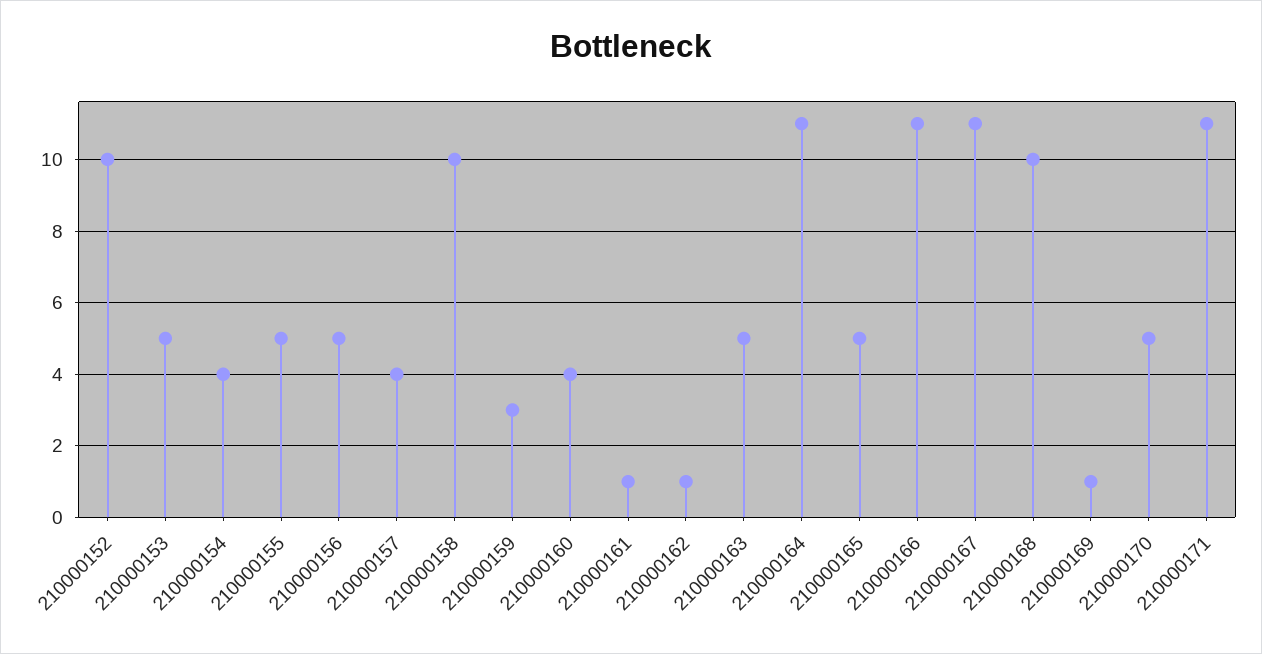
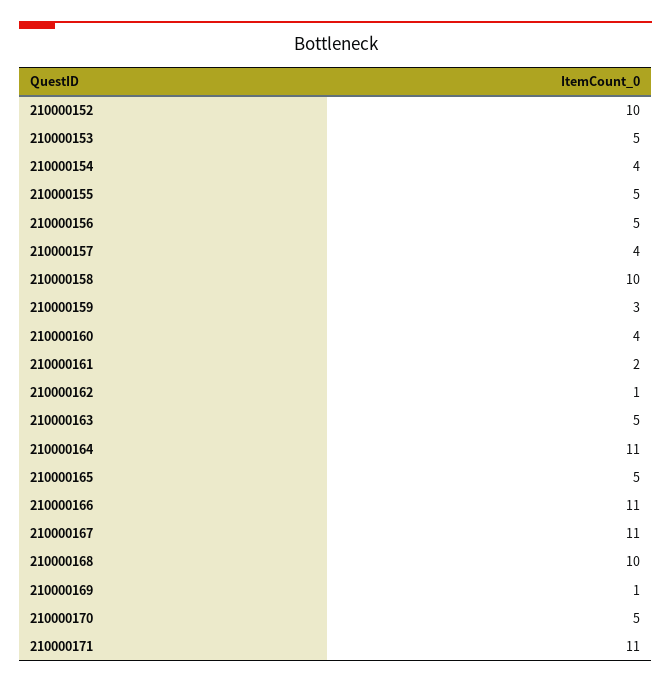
210000161: 1 -> 2

